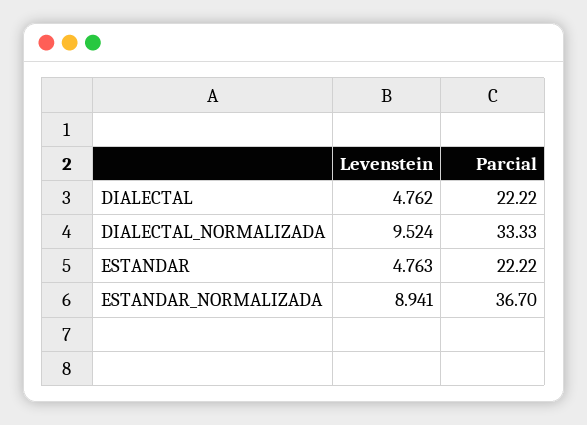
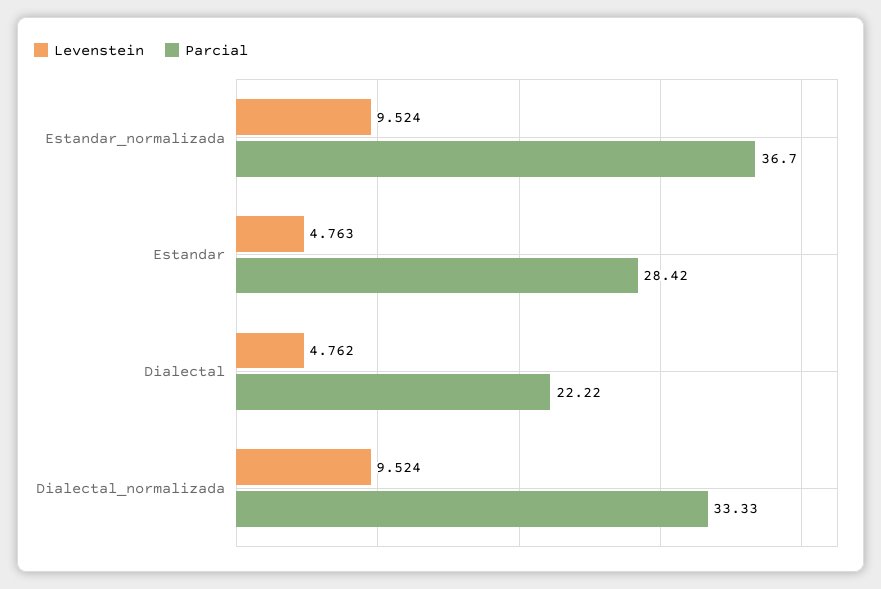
Parcial, ESTANDAR: 22.22 -> 28.42
Levenstein, ESTANDAR_NORMALIZADA: 8.941 -> 9.524

